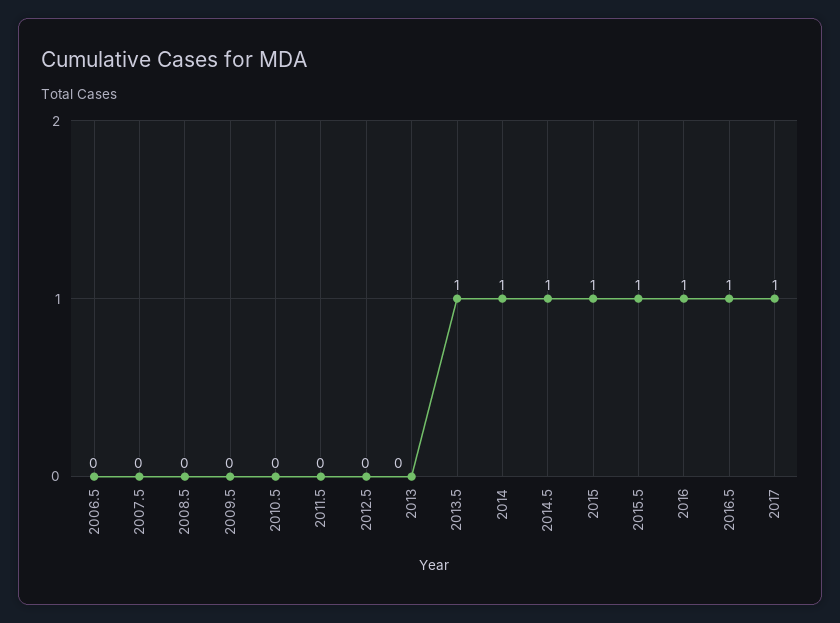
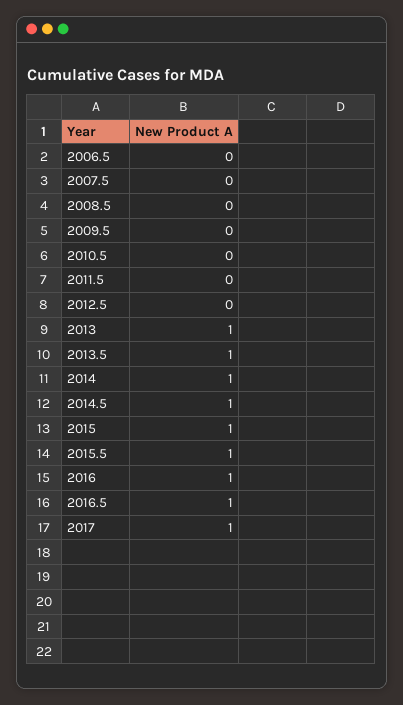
2013: 0 -> 1

